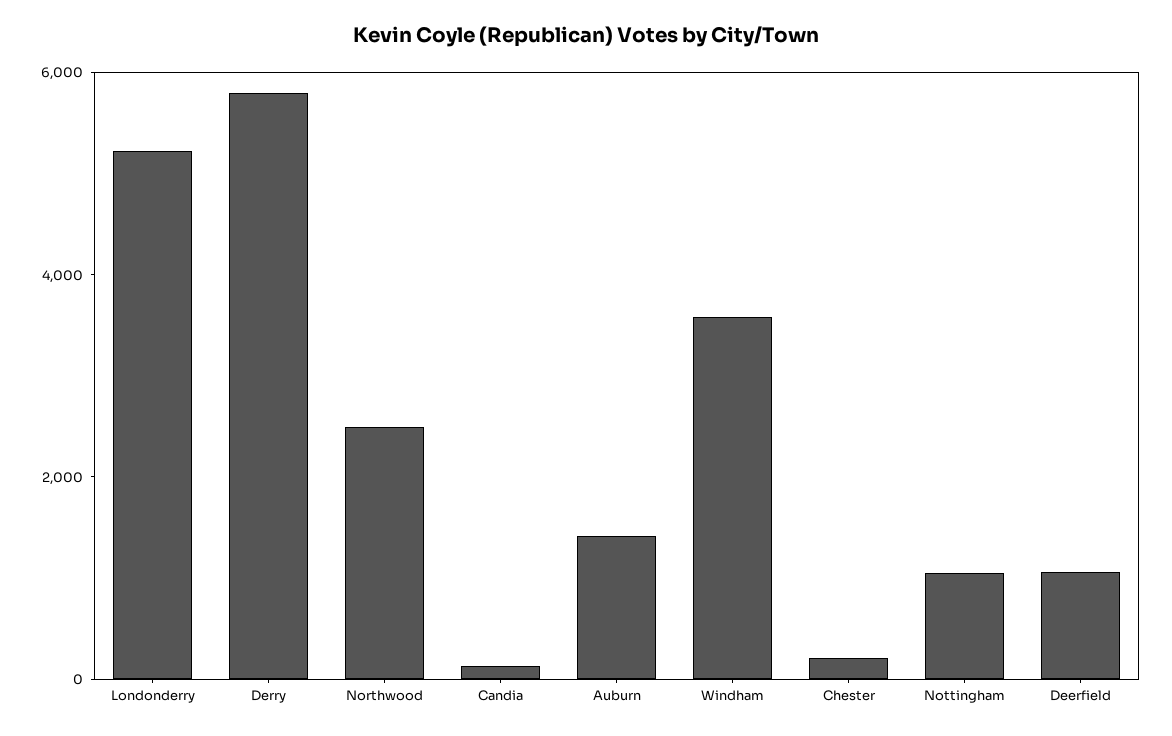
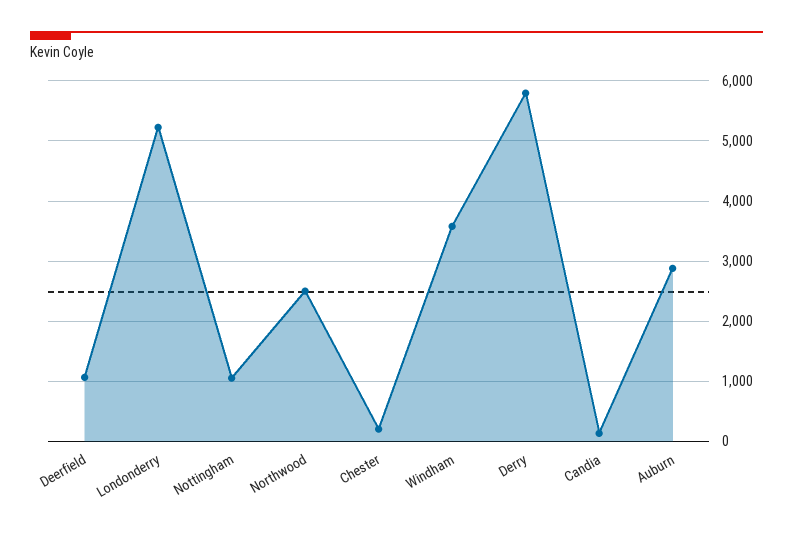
Auburn: 1500 -> 2900

